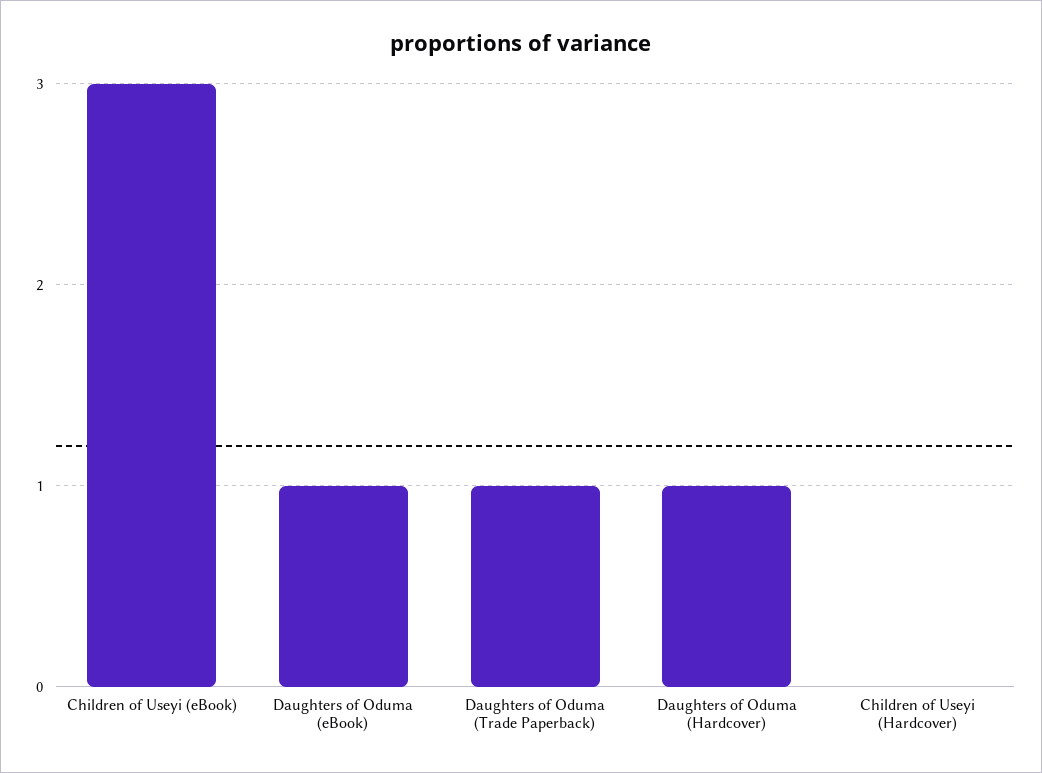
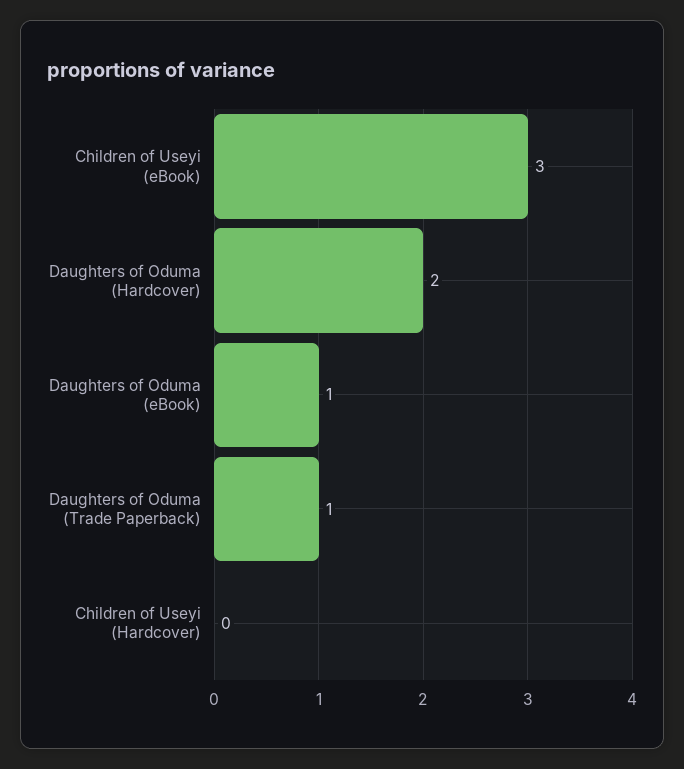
Daughters of Oduma (Hardcover): 1 -> 2

